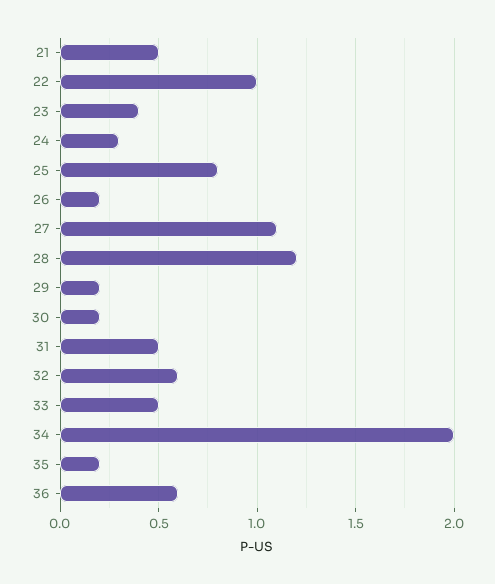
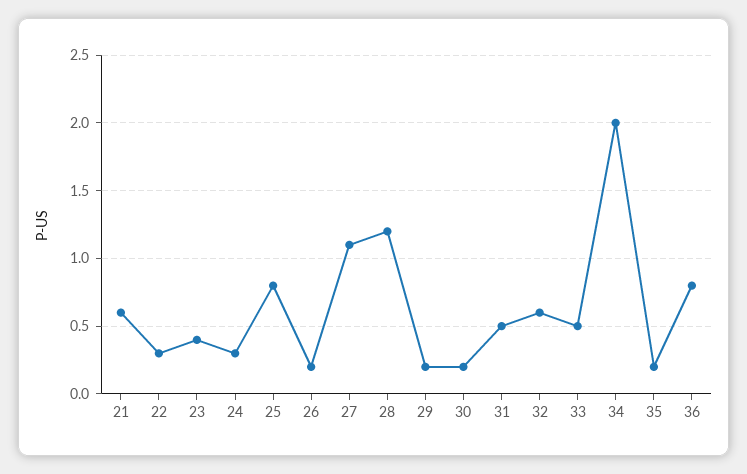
21: 0.5 -> 0.6
22: 1 -> 0.3
36: 0.6 -> 0.8

